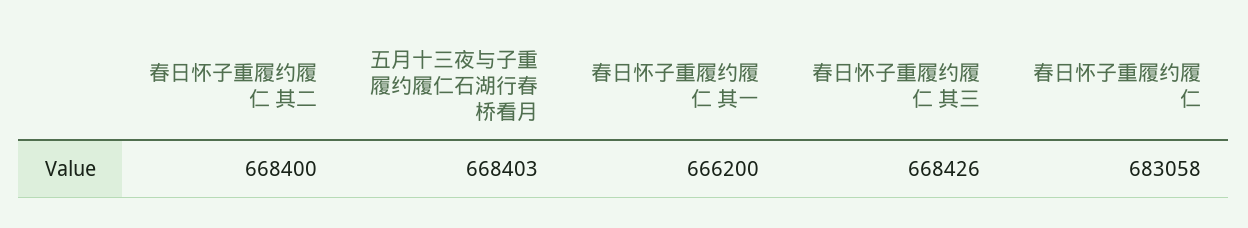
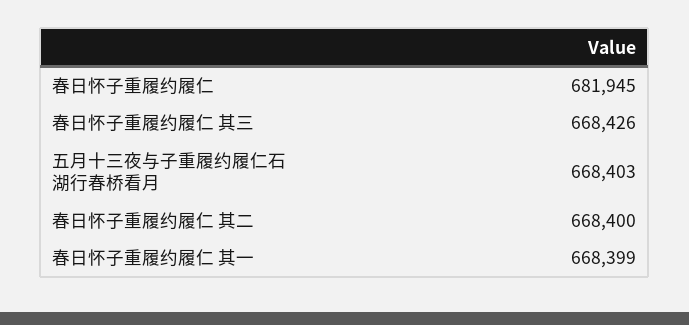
春日怀子重履约履仁 其一: 666200 -> 668399
春日怀子重履约履仁: 683058 -> 681945

